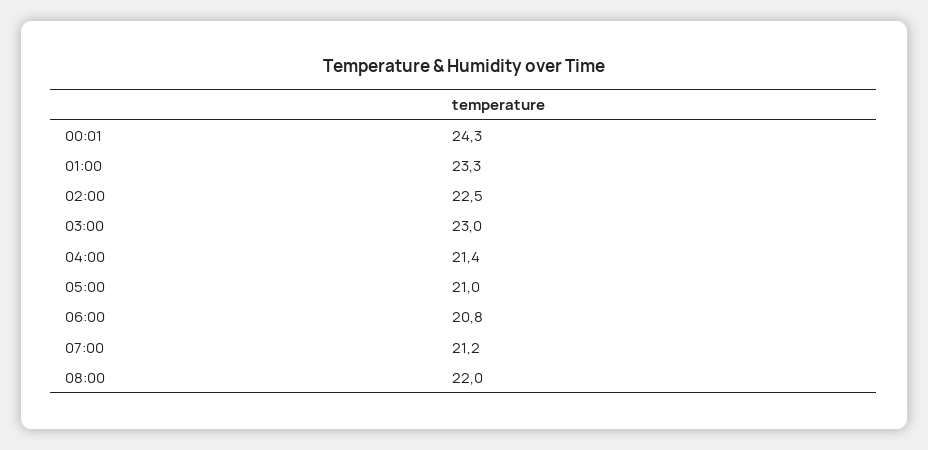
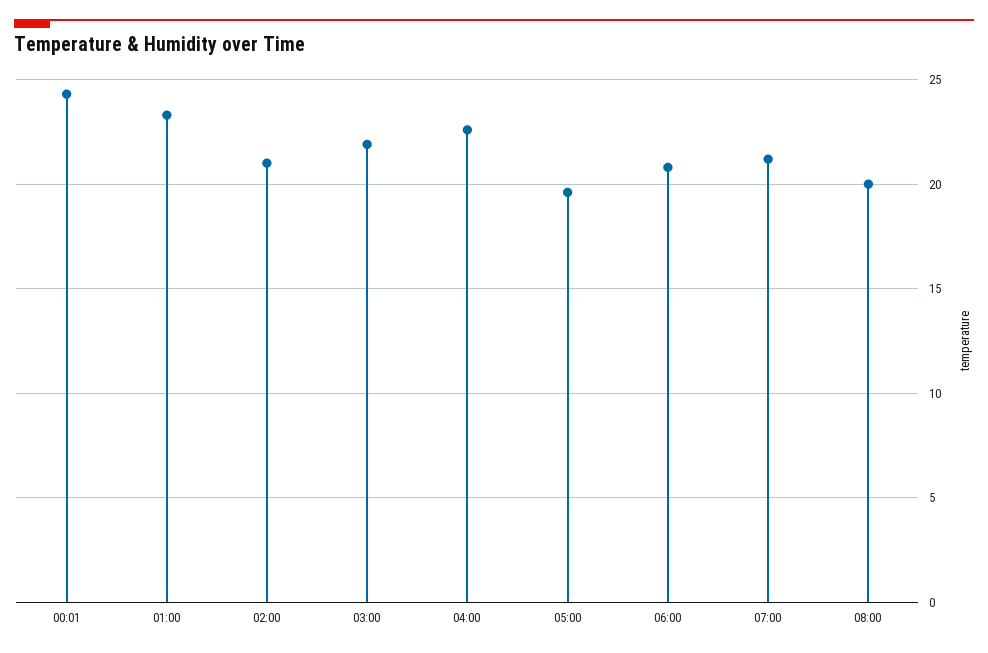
02:00: 22.5 -> 21
03:00: 23 -> 22
04:00: 21.4 -> 22.5
05:00: 21 -> 19.5
08:00: 22 -> 20

